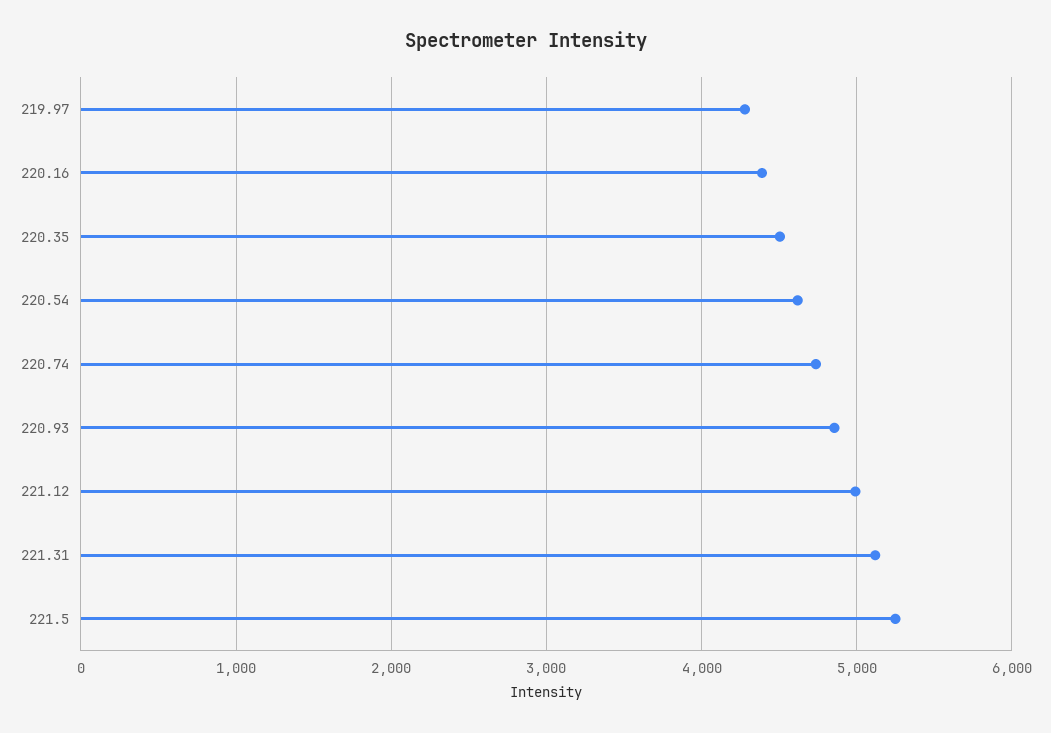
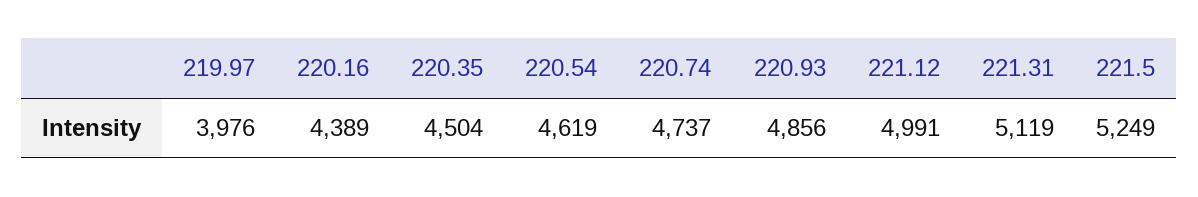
219.97: 4300 -> 3976

